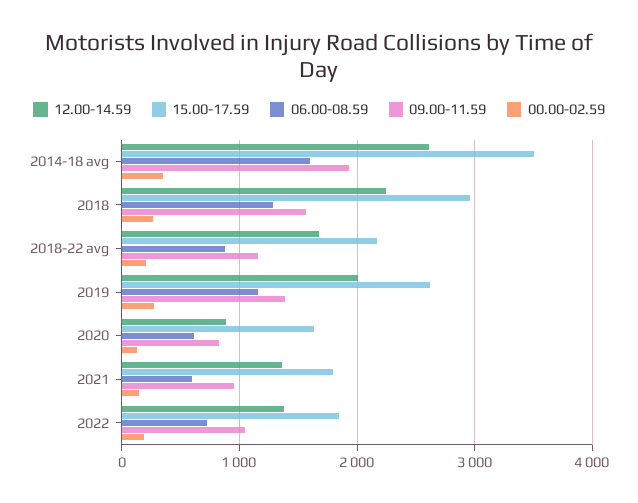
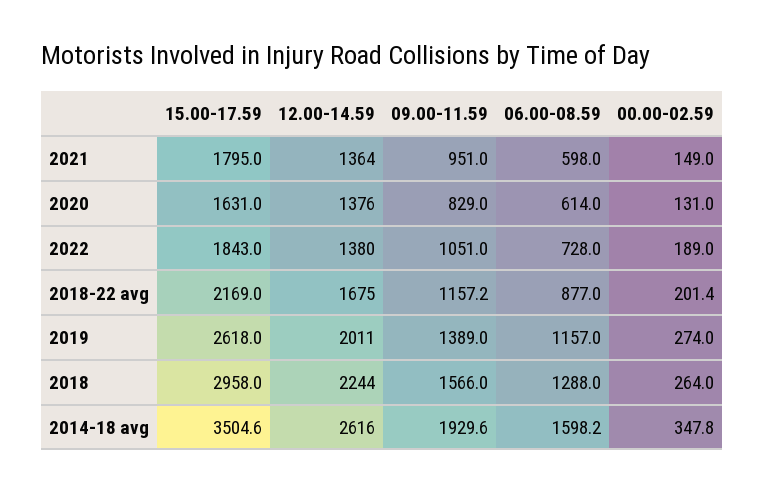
12.00-14.59, 2020: 900 -> 1376

